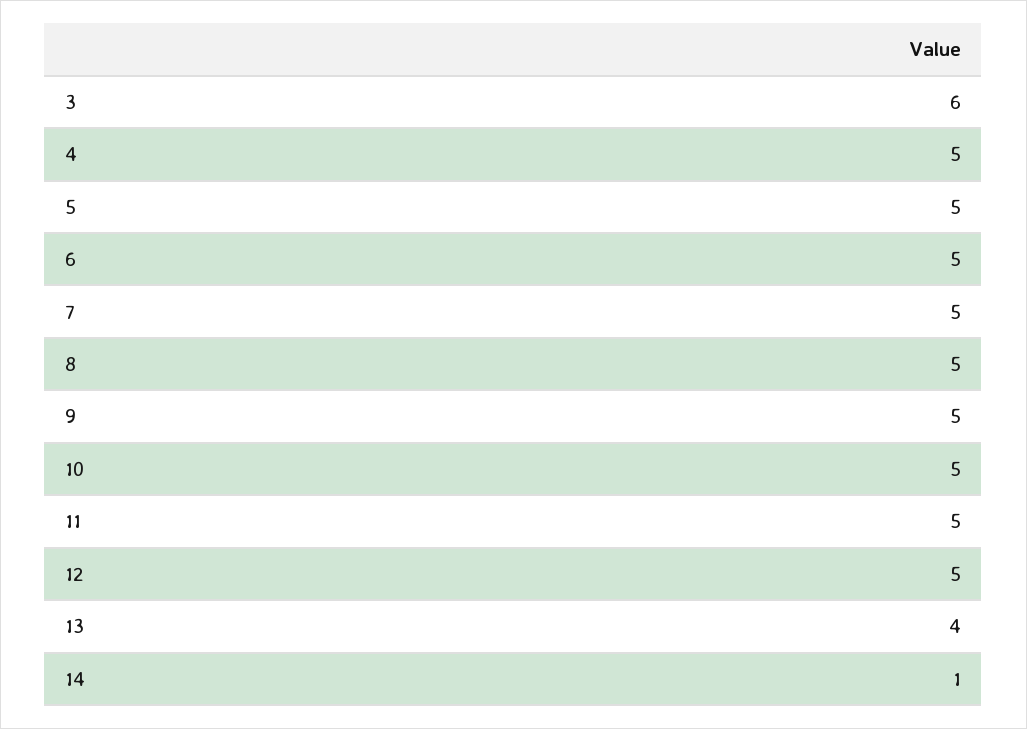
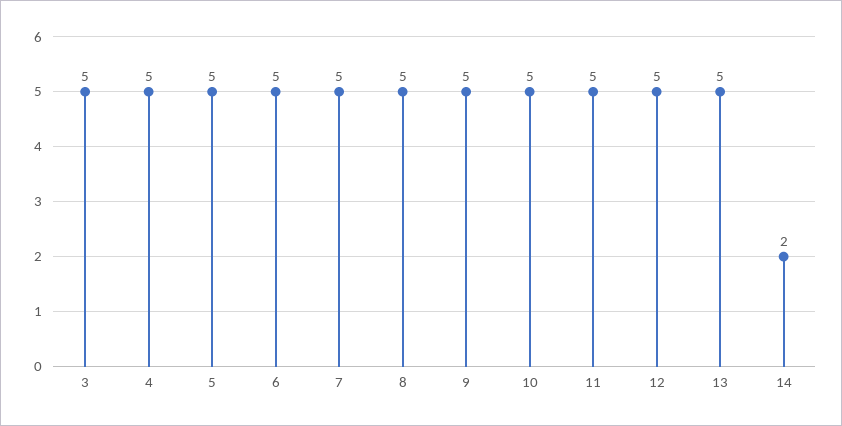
3: 6 -> 5
13: 4 -> 5
14: 1 -> 2

